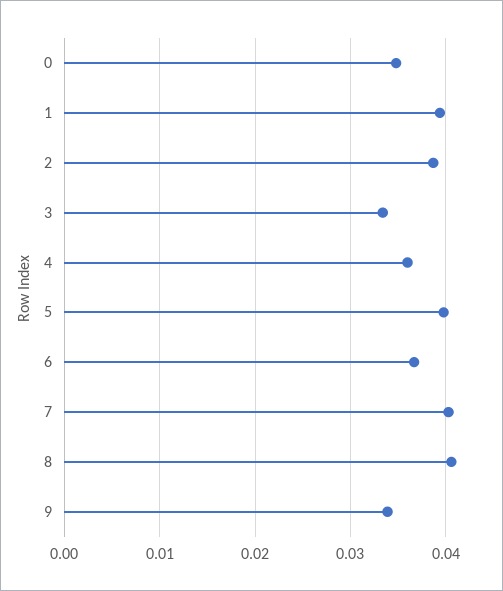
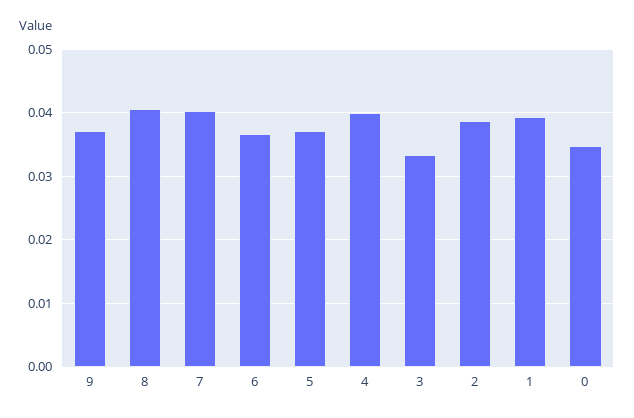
4: 0.036 -> 0.04
5: 0.04 -> 0.037
9: 0.034 -> 0.037

